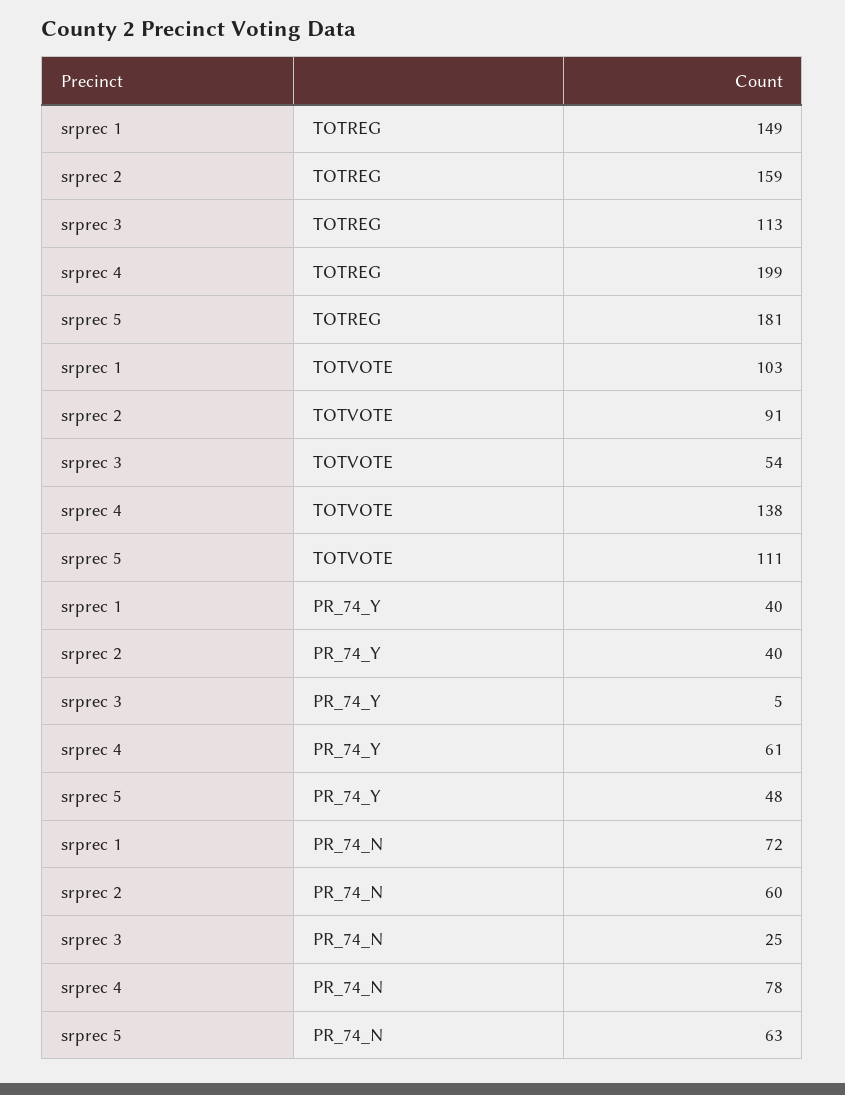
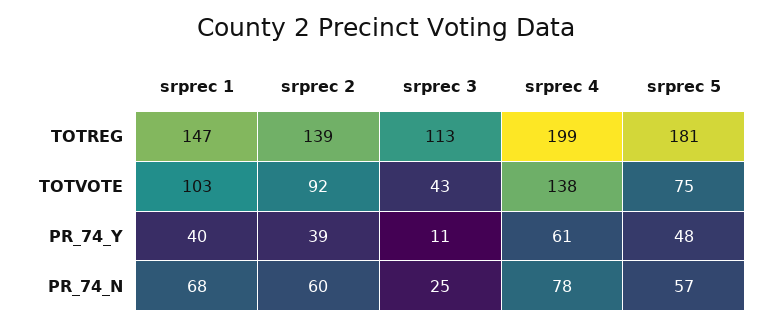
srprec 1, TOTREG: 149 -> 147
srprec 2, TOTREG: 159 -> 139
srprec 2, TOTVOTE: 91 -> 92
srprec 3, TOTVOTE: 54 -> 43
srprec 5, TOTVOTE: 111 -> 75
srprec 2, PR_74_Y: 40 -> 39
srprec 3, PR_74_Y: 5 -> 11
srprec 1, PR_74_N: 72 -> 68
srprec 5, PR_74_N: 63 -> 57

